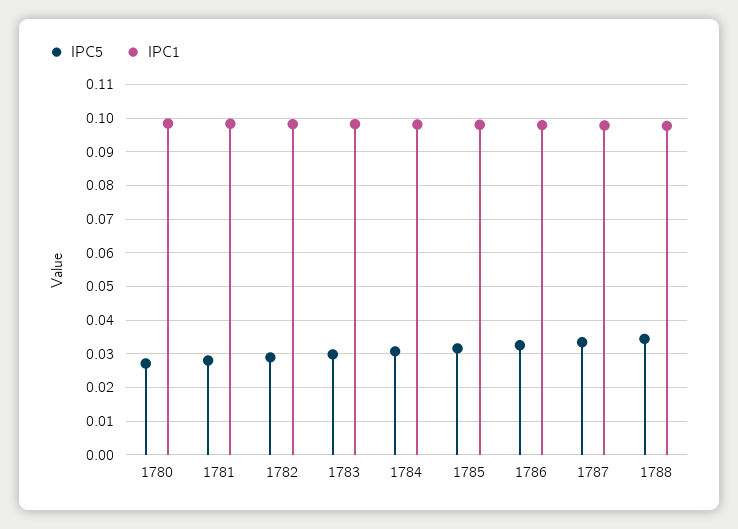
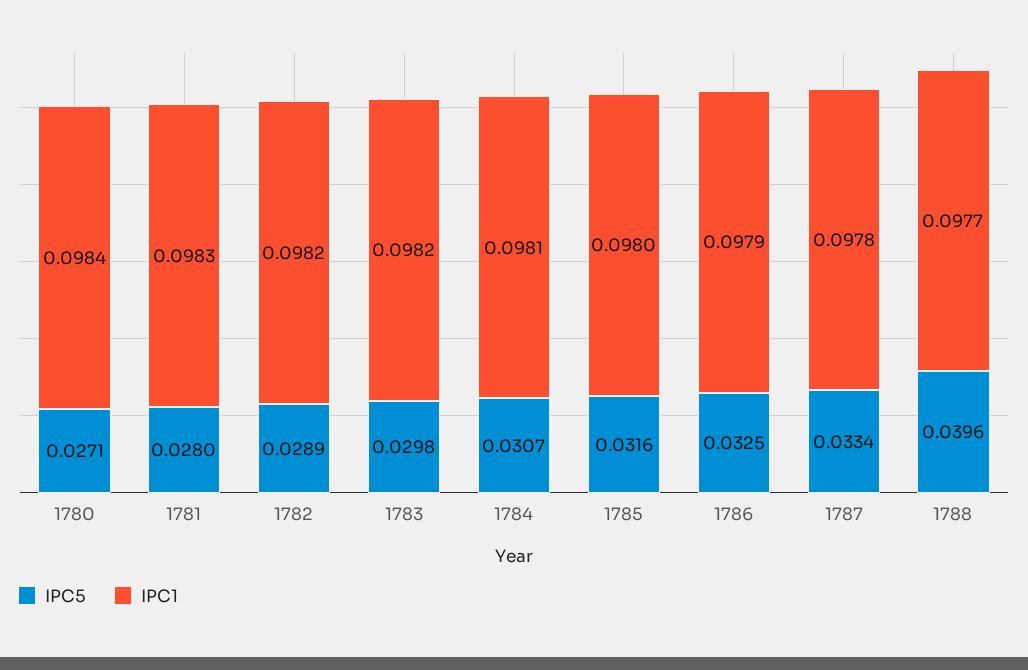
IPC5, 1788: 0.034 -> 0.0396

